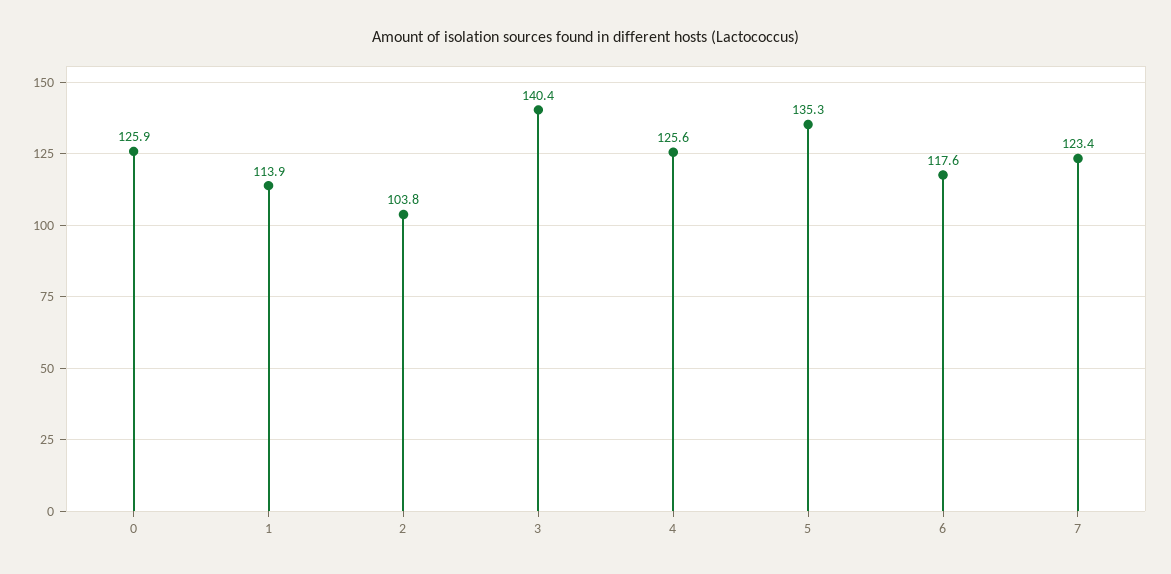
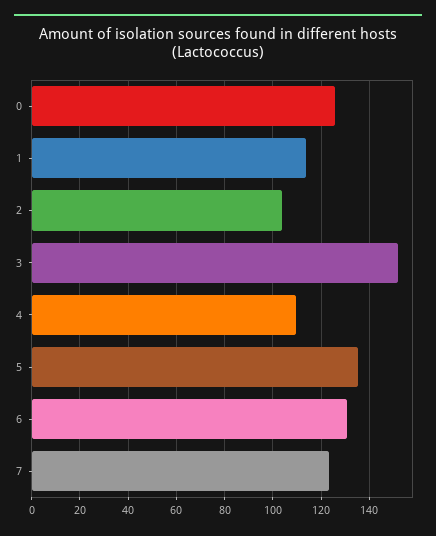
3: 140.4 -> 152.5
4: 125.6 -> 110
6: 117.6 -> 130

